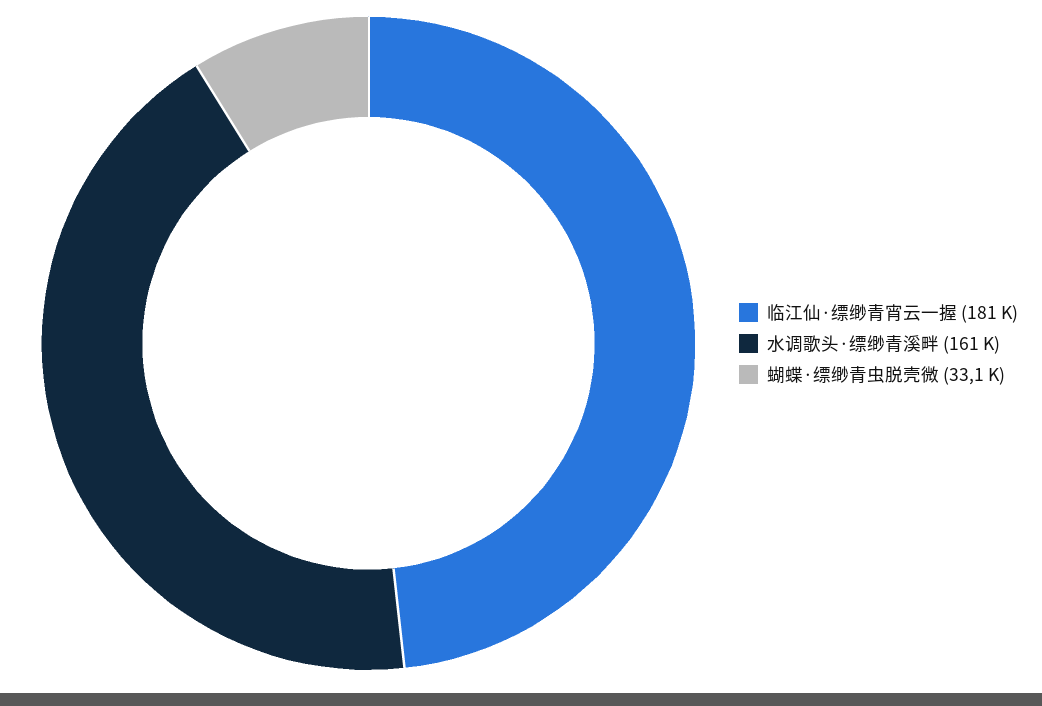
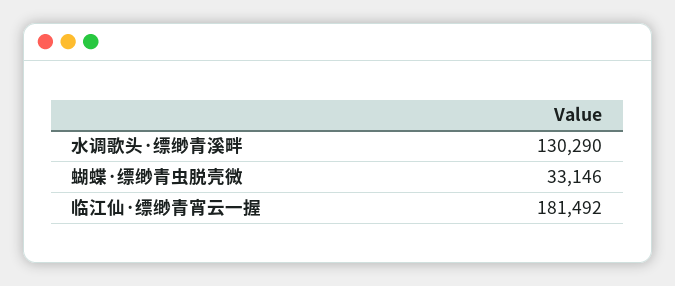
水调歌头·缥缈青溪畔: 161000 -> 130290

